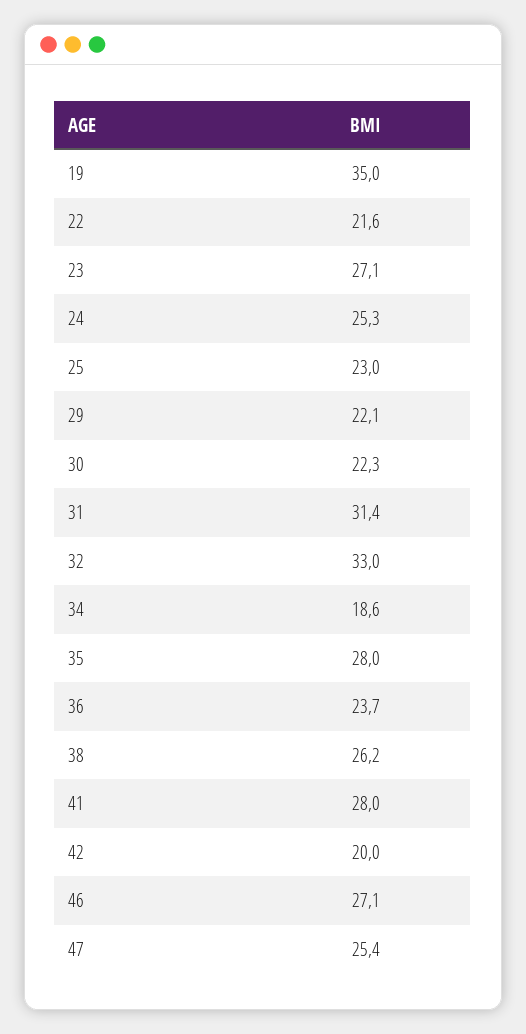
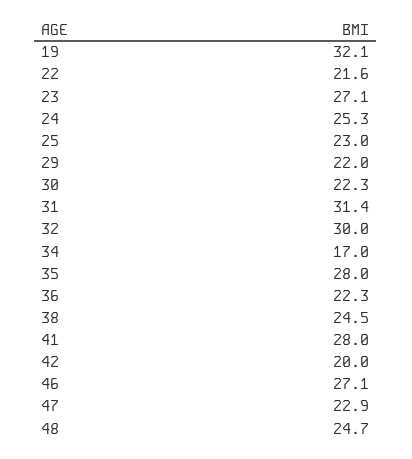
19: 35 -> 32.1
29: 22.1 -> 22
32: 33 -> 30
34: 18.6 -> 17
36: 23.7 -> 22.3
38: 26.2 -> 24.5
47: 25.4 -> 22.9
48: none -> 24.7

